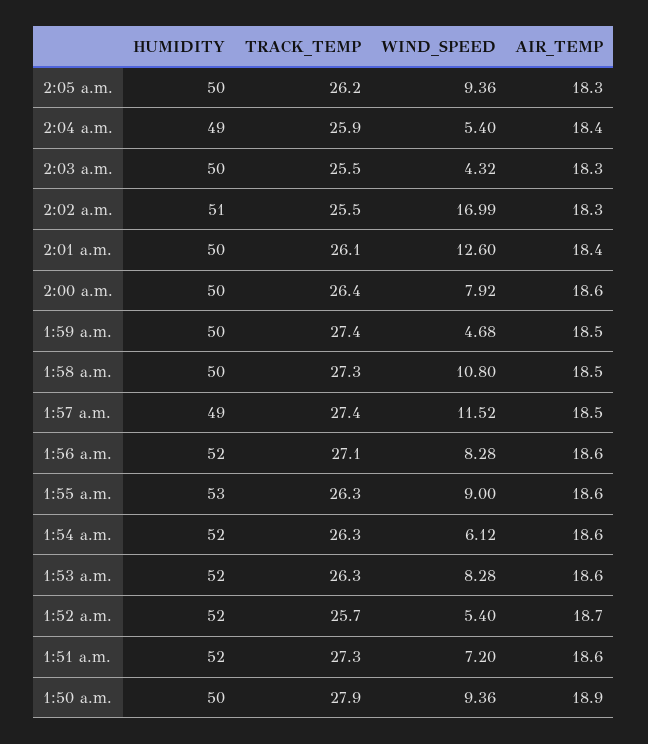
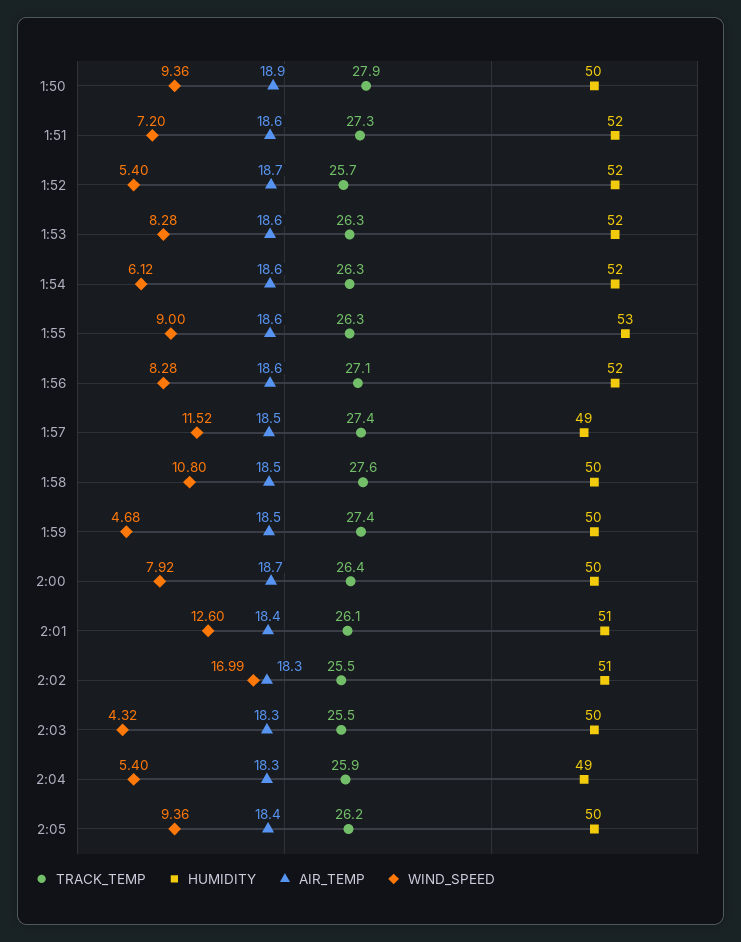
AIR_TEMP, 2:05 a.m.: 18.3 -> 18.4
AIR_TEMP, 2:04 a.m.: 18.4 -> 18.3
HUMIDITY, 2:01 a.m.: 50 -> 51
AIR_TEMP, 2:00 a.m.: 18.6 -> 18.7
TRACK_TEMP, 1:58 a.m.: 27.3 -> 27.6

